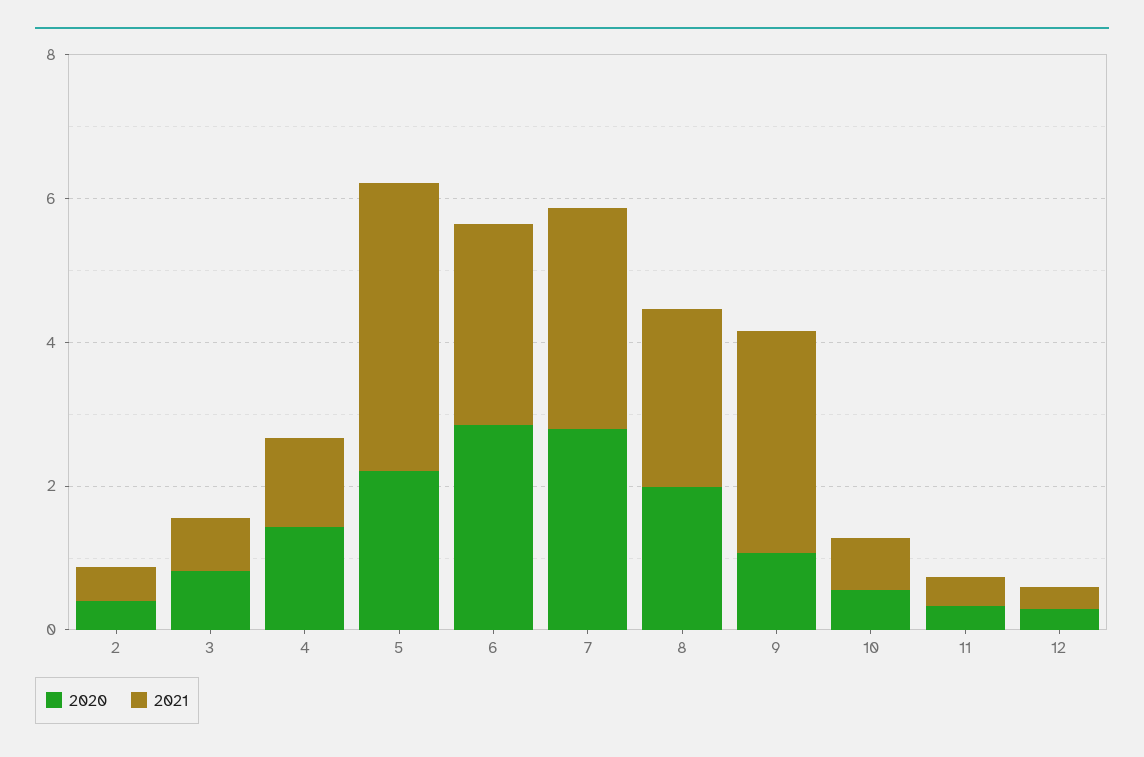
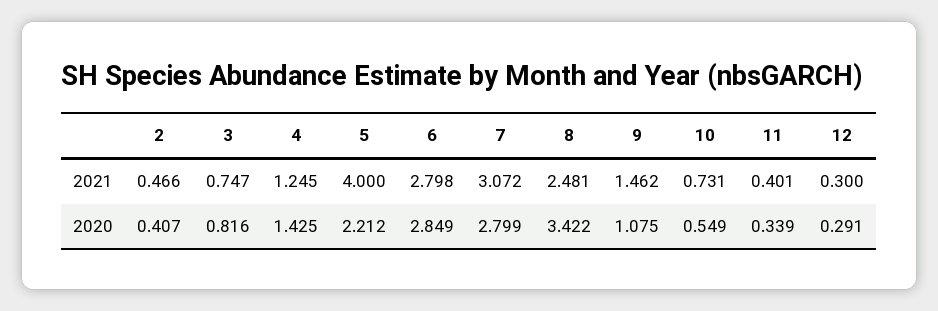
2020, 8: 2 -> 3.422
2021, 9: 3 -> 1.462

